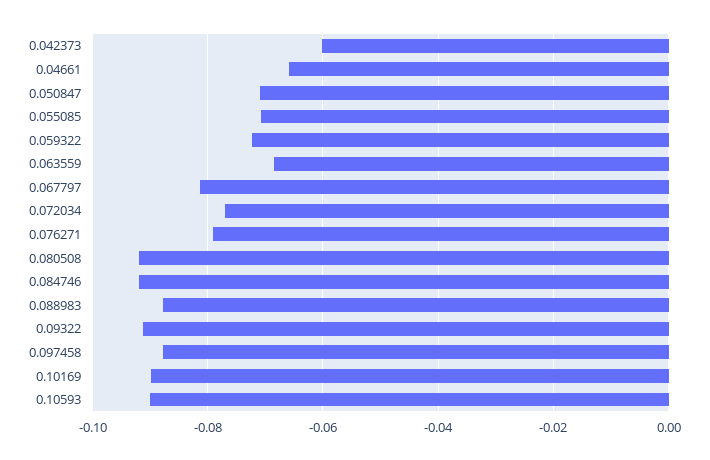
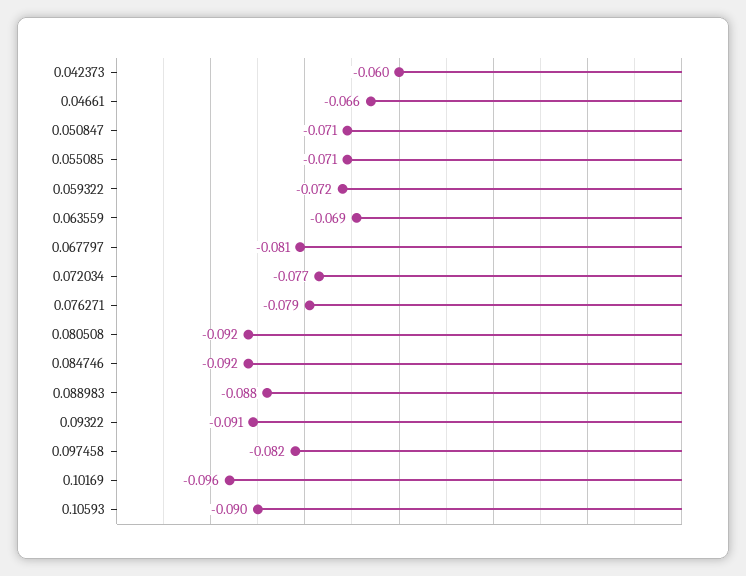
0.097458: -0.088 -> -0.082
0.10169: -0.09 -> -0.096

